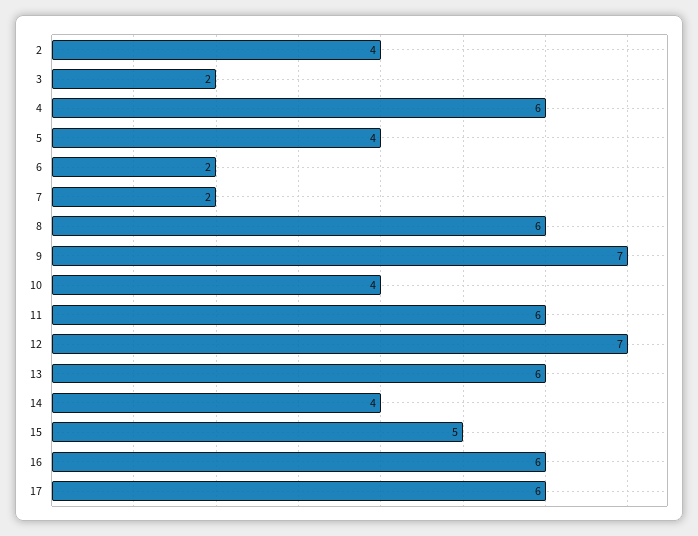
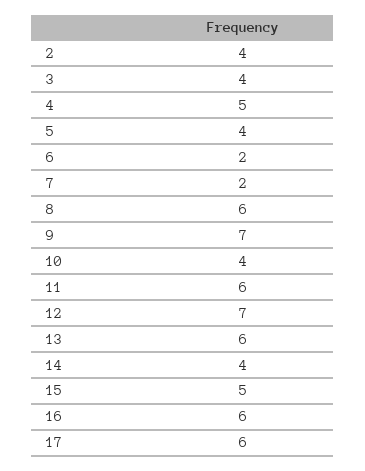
3: 2 -> 4
4: 6 -> 5

